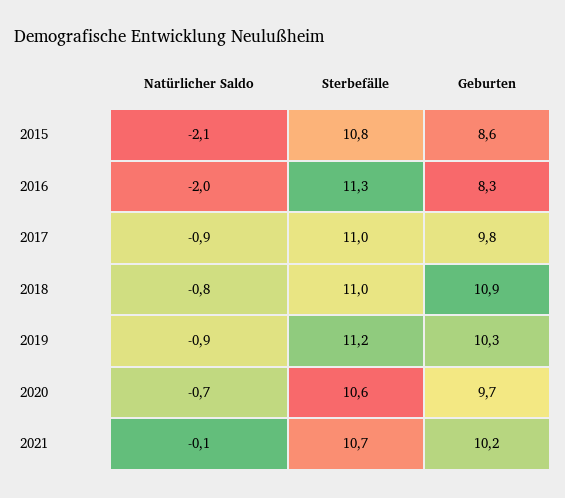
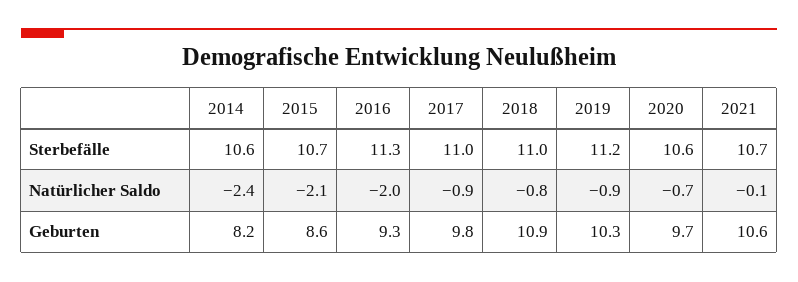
Sterbefälle, 2015: 10.8 -> 10.7
Geburten, 2016: 8.3 -> 9.3
Geburten, 2021: 10.2 -> 10.6
Sterbefälle, 2014: none -> 10.6
Natürlicher Saldo, 2014: none -> -2.4
Geburten, 2014: none -> 8.2

